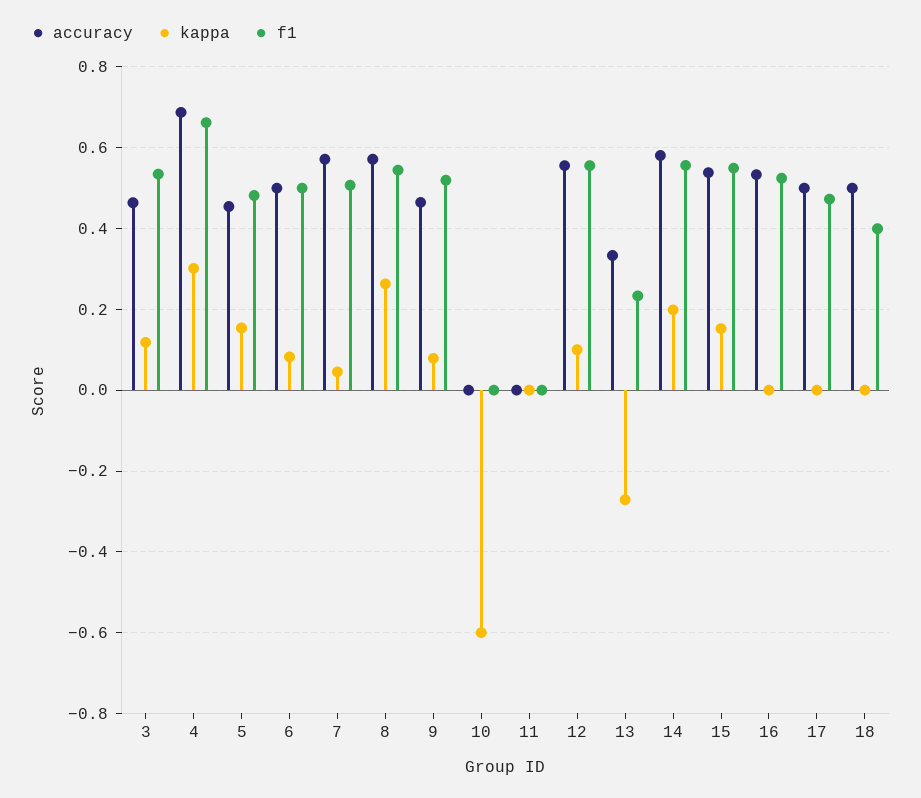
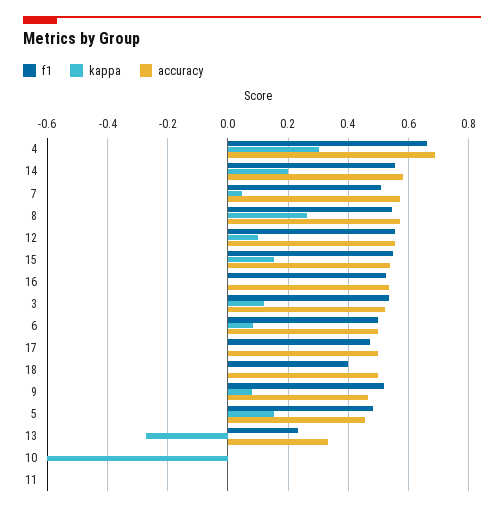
accuracy, 3: 0.46 -> 0.52

